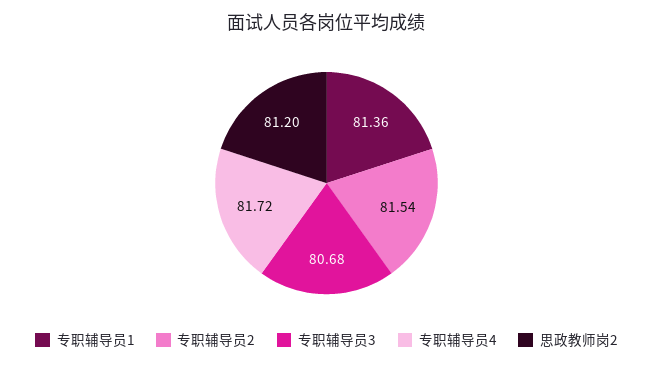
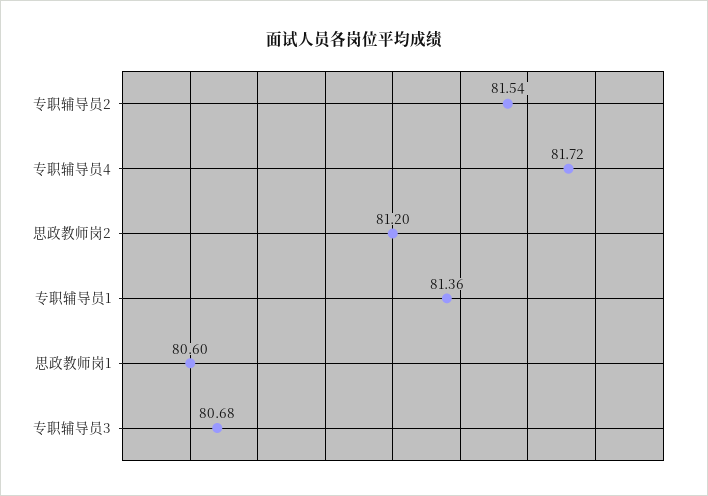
思政教师岗1: none -> 80.6

